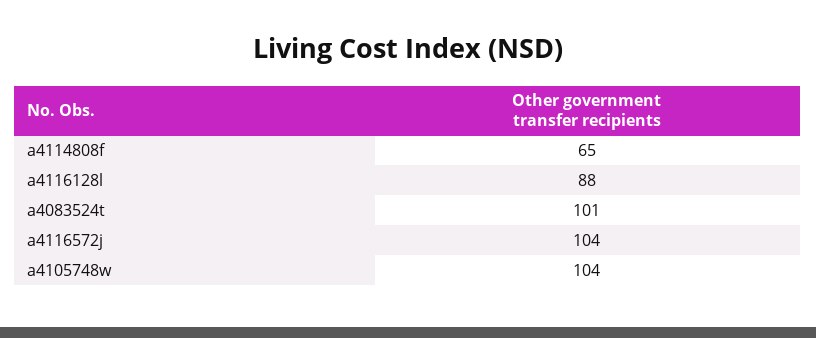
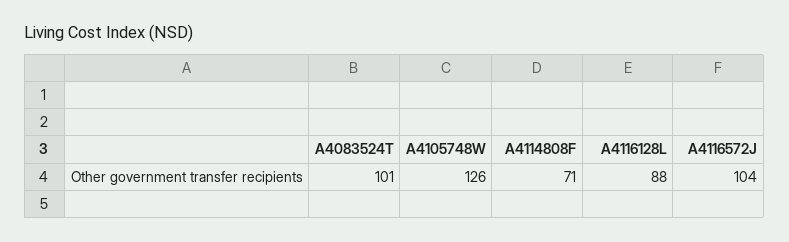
a4114808f: 65 -> 71
a4105748w: 104 -> 126

